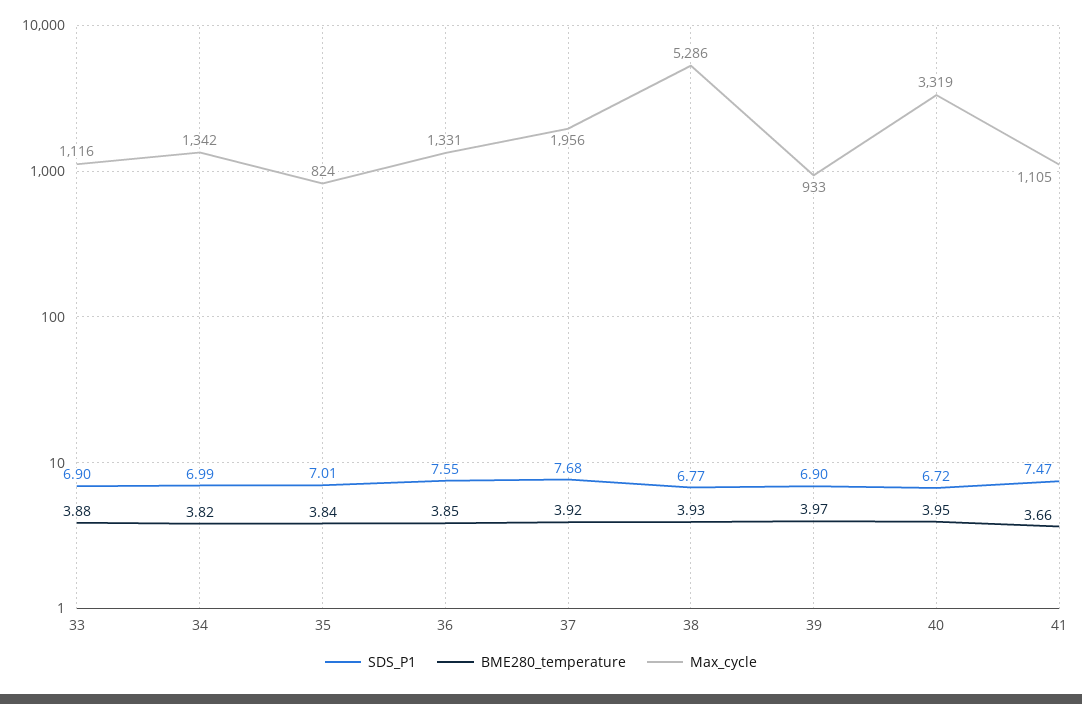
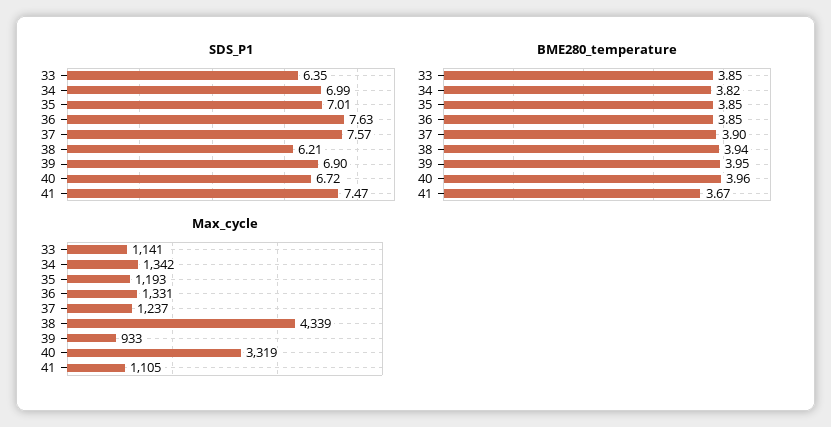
SDS_P1, 33: 6.9 -> 6.35
BME280_temperature, 33: 3.88 -> 3.85
Max_cycle, 33: 1116 -> 1141
BME280_temperature, 35: 3.84 -> 3.85
Max_cycle, 35: 824 -> 1193
SDS_P1, 36: 7.55 -> 7.63
SDS_P1, 37: 7.68 -> 7.57
BME280_temperature, 37: 3.92 -> 3.9
Max_cycle, 37: 1956 -> 1237
SDS_P1, 38: 6.77 -> 6.21
BME280_temperature, 38: 3.93 -> 3.94
Max_cycle, 38: 5286 -> 4339
BME280_temperature, 39: 3.97 -> 3.95
BME280_temperature, 40: 3.95 -> 3.96
BME280_temperature, 41: 3.66 -> 3.67

